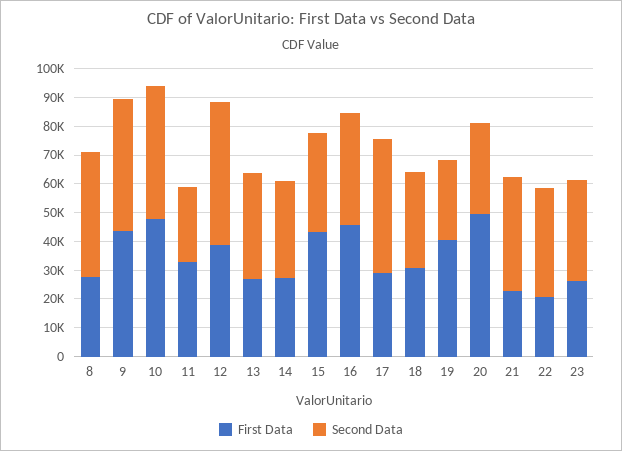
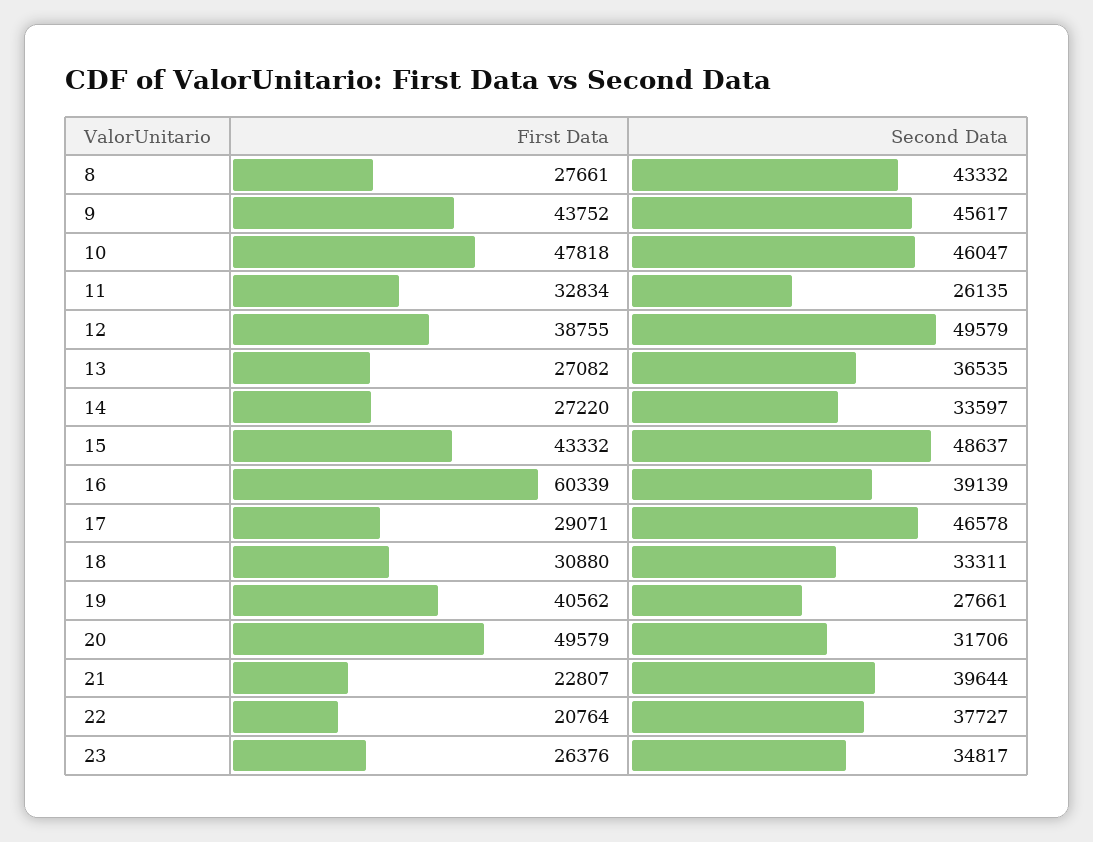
Second Data, 15: 35000 -> 48637
First Data, 16: 45000 -> 60339

